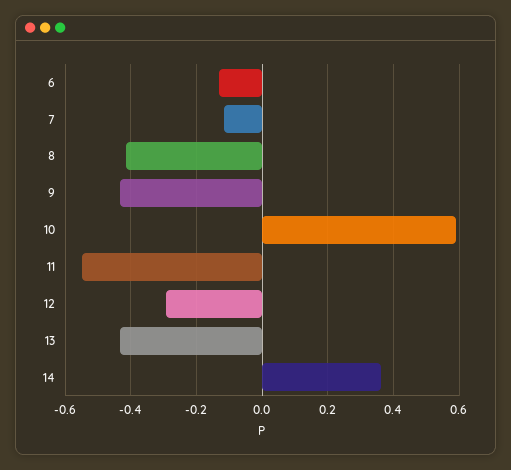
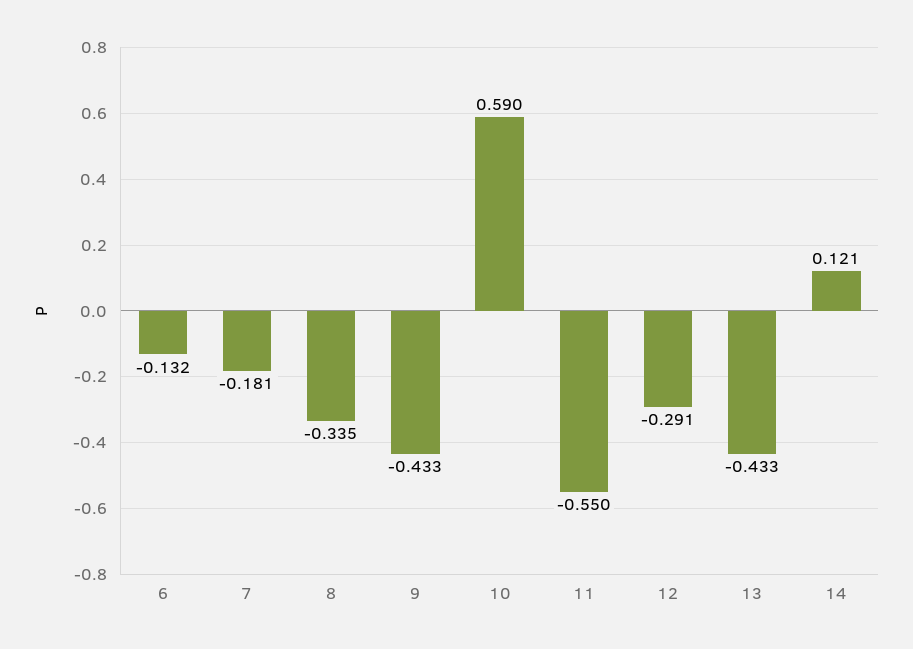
7: -0.12 -> -0.181
8: -0.42 -> -0.335
14: 0.36 -> 0.121

